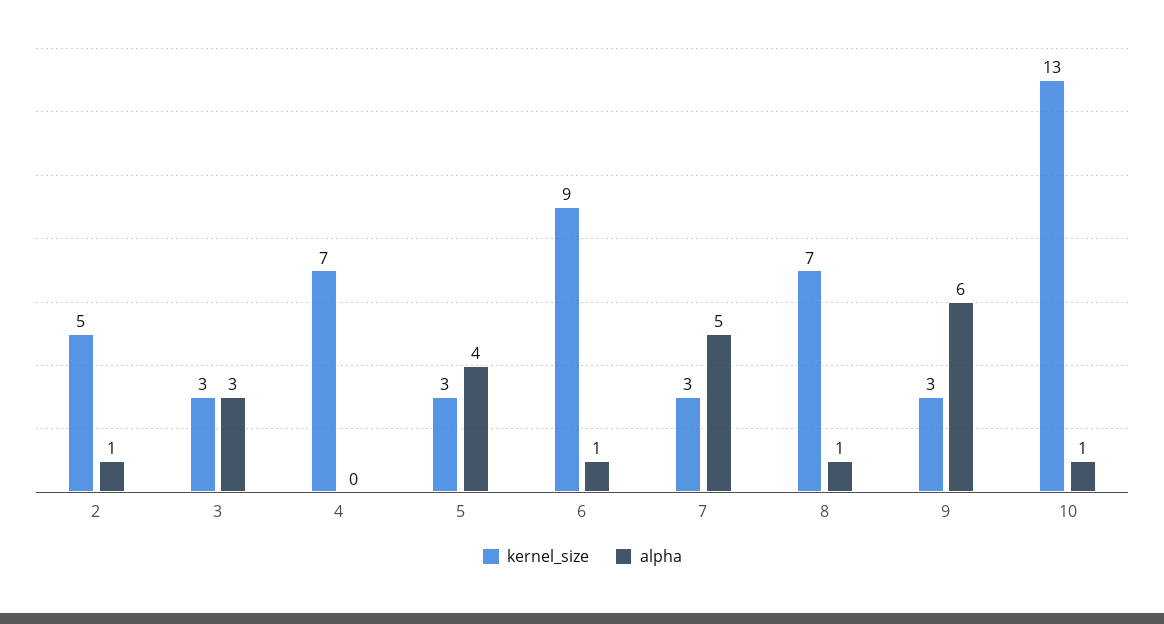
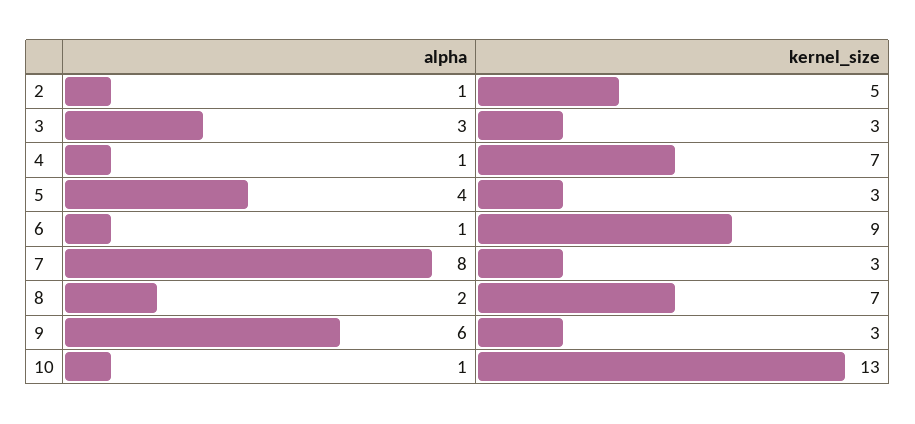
alpha, 4: 0 -> 1
alpha, 7: 5 -> 8
alpha, 8: 1 -> 2

